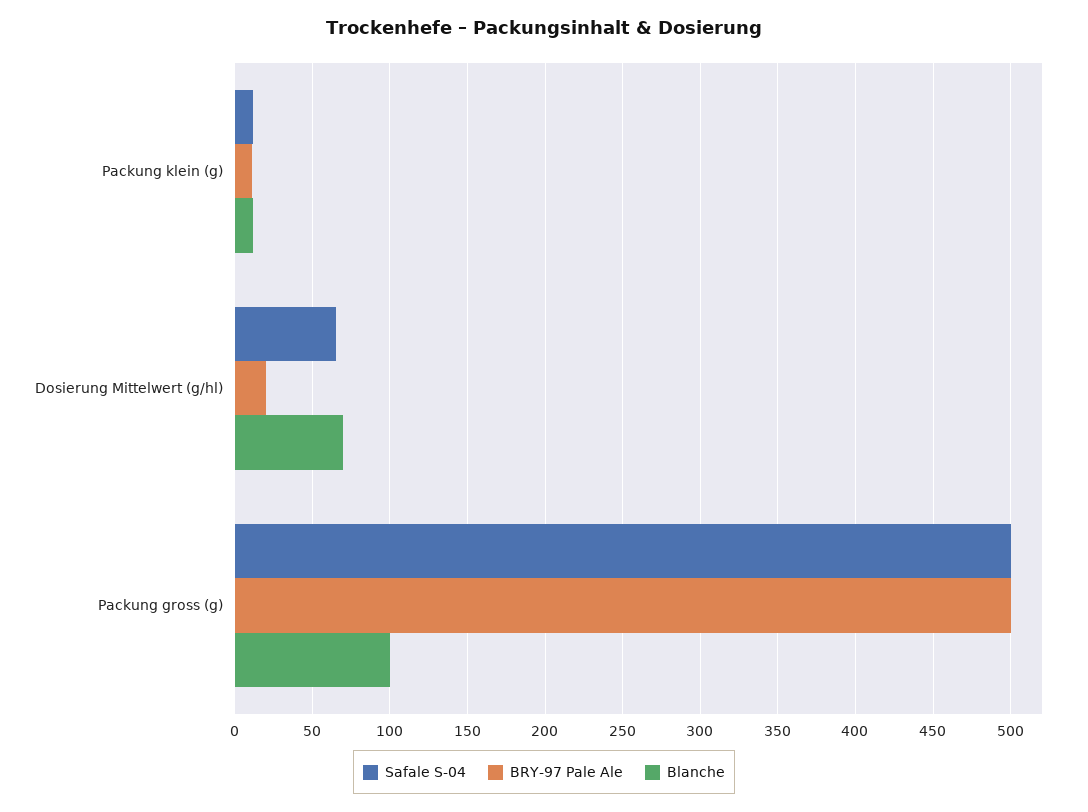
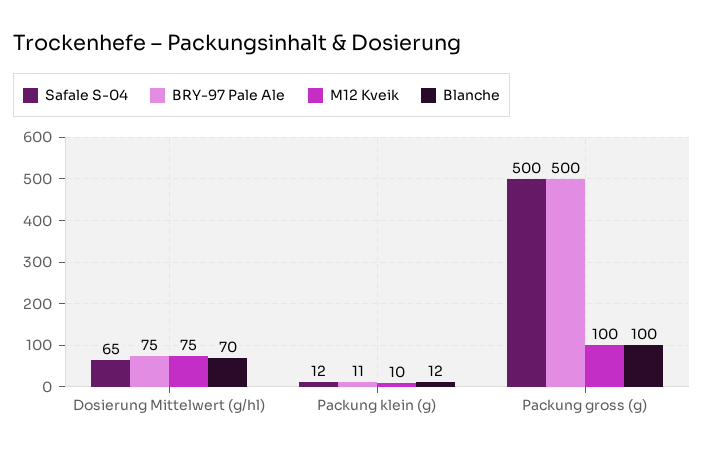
BRY-97 Pale Ale, Dosierung Mittelwert (g/hl): 20 -> 75
M12 Kveik, Dosierung Mittelwert (g/hl): none -> 75
M12 Kveik, Packung klein (g): none -> 10
M12 Kveik, Packung gross (g): none -> 100

